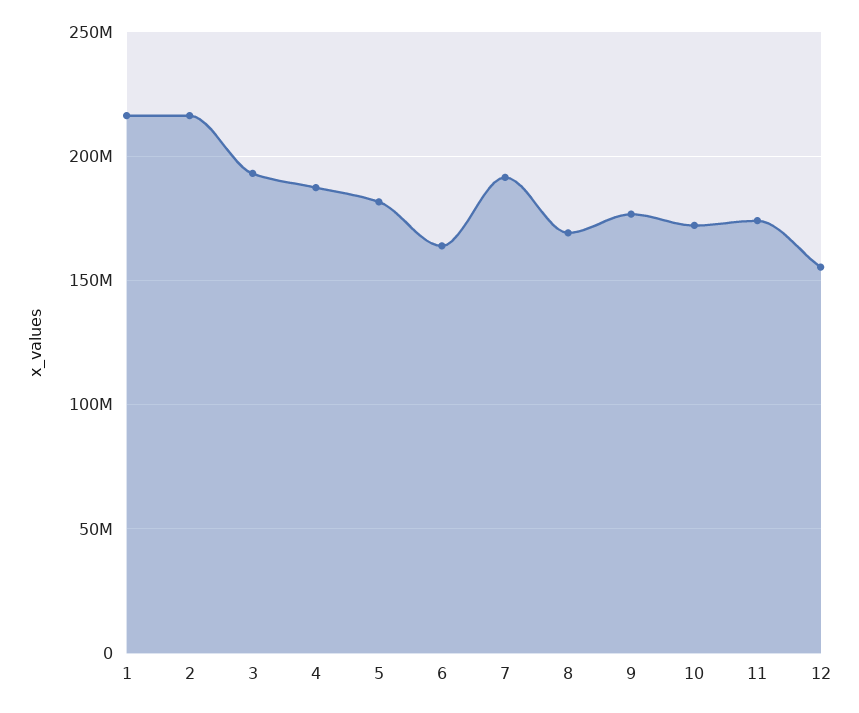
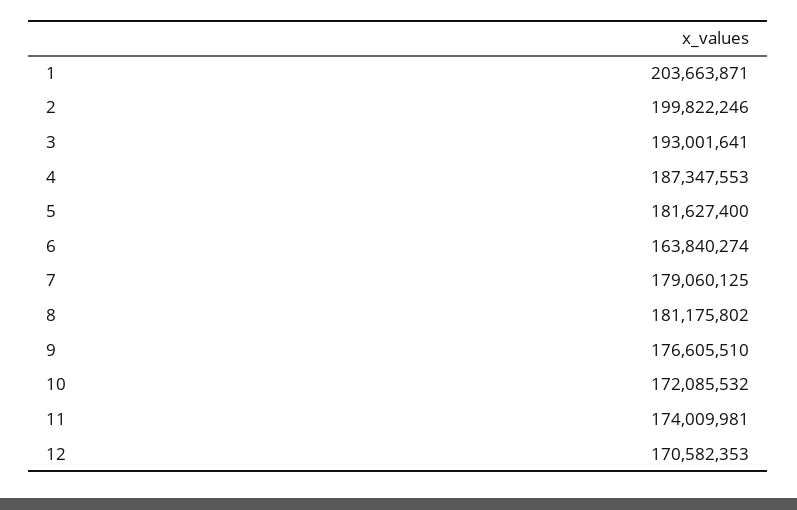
1: 215000000 -> 203663871
2: 215000000 -> 199822246
7: 190000000 -> 179060125
8: 170000000 -> 181175802
12: 155000000 -> 170582353

